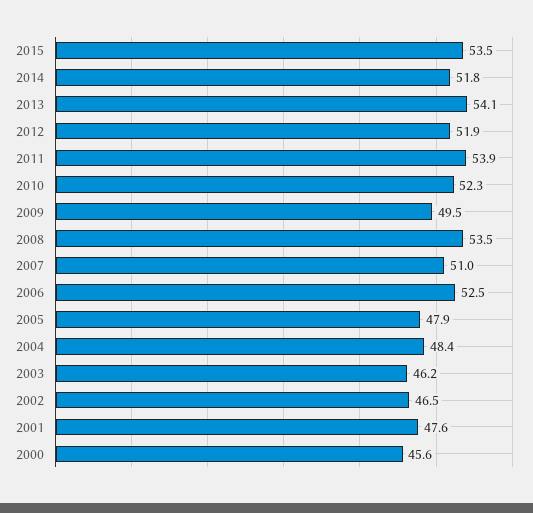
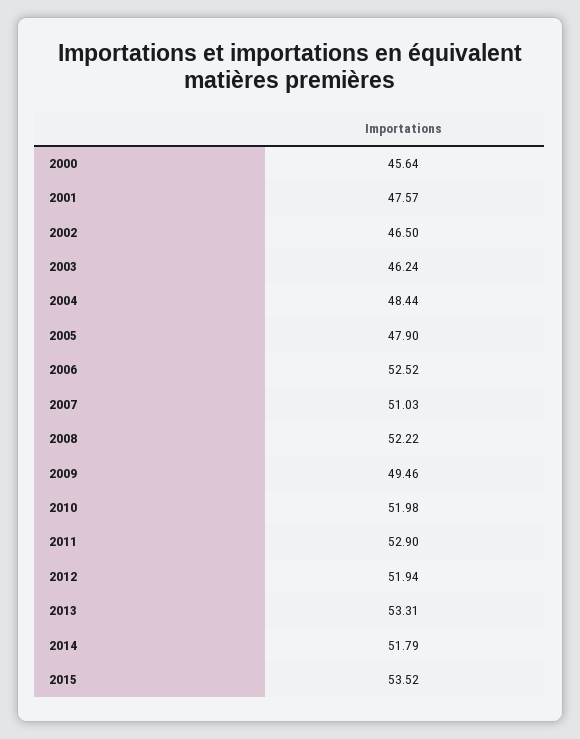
2013: 54.1 -> 53.31
2011: 53.9 -> 52.9
2010: 52.3 -> 51.98
2008: 53.5 -> 52.22

